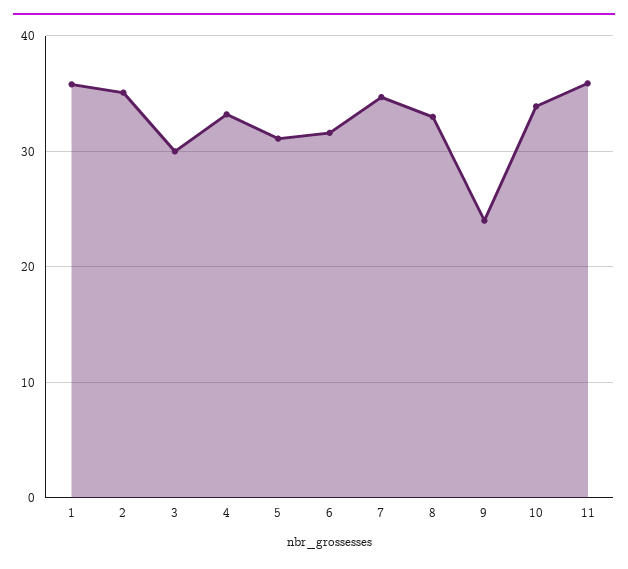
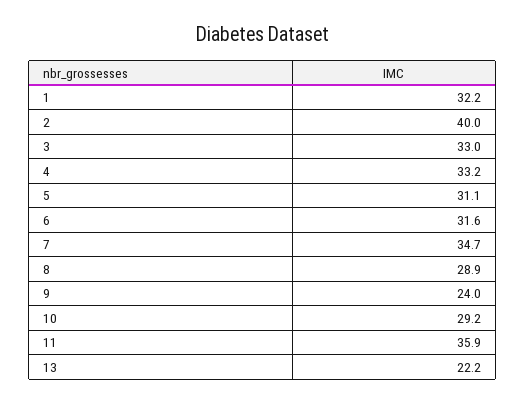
1: 36 -> 32.2
2: 35 -> 40
3: 30 -> 33
8: 33 -> 28.9
10: 34 -> 29.2
13: none -> 22.2

